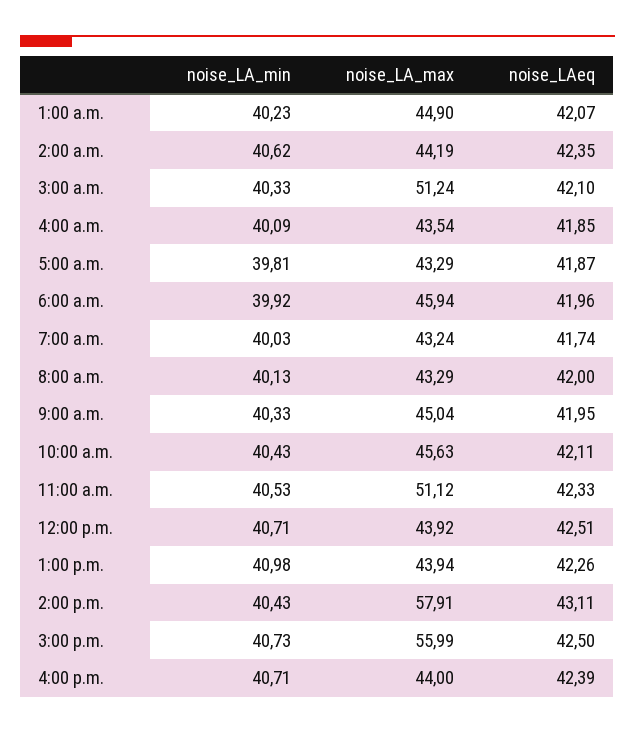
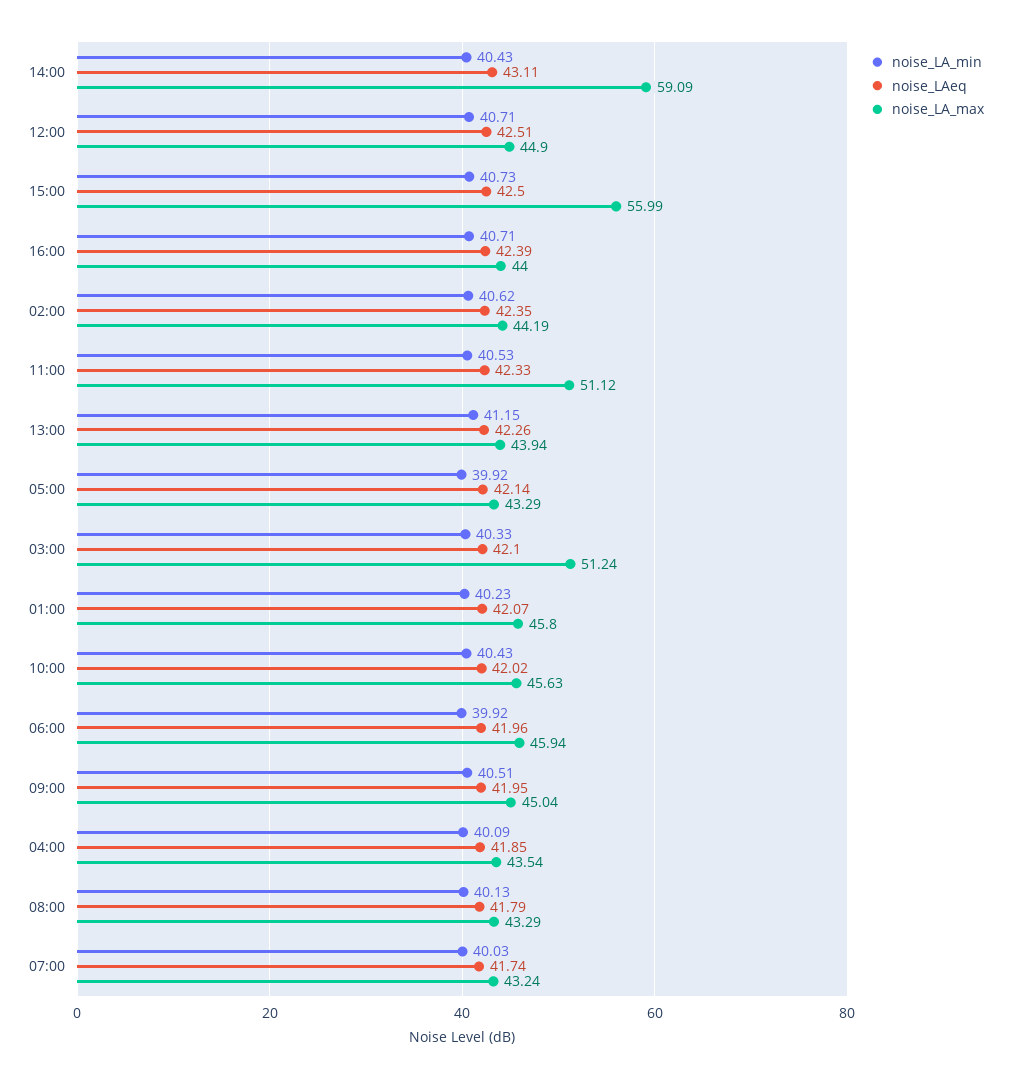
noise_LA_max, 1:00 a.m.: 44.9 -> 45.8
noise_LA_min, 5:00 a.m.: 39.81 -> 39.92
noise_LAeq, 5:00 a.m.: 41.87 -> 42.14
noise_LAeq, 8:00 a.m.: 42 -> 41.79
noise_LA_min, 9:00 a.m.: 40.33 -> 40.51
noise_LAeq, 10:00 a.m.: 42.11 -> 42.02
noise_LA_max, 12:00 p.m.: 43.92 -> 44.9
noise_LA_min, 1:00 p.m.: 40.98 -> 41.15
noise_LA_max, 2:00 p.m.: 57.91 -> 59.09

